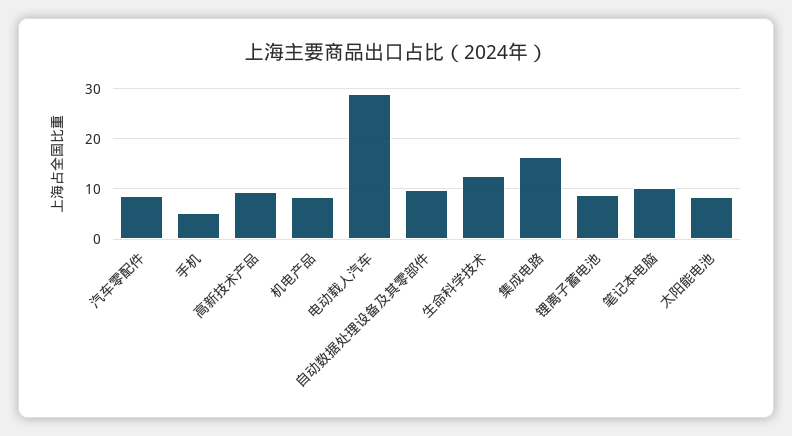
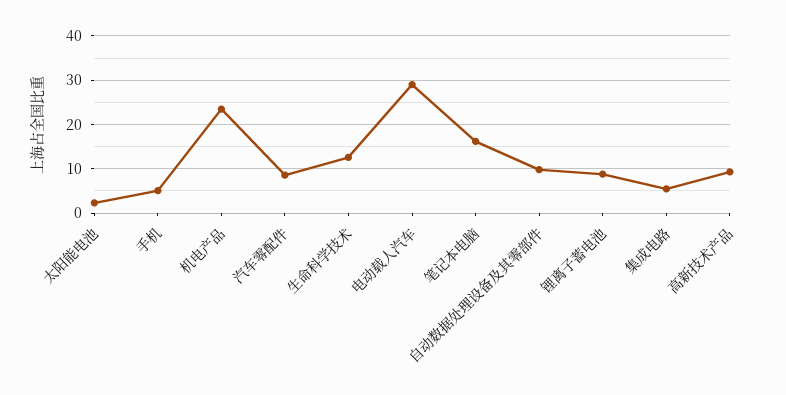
机电产品: 8 -> 24
集成电路: 16 -> 6
笔记本电脑: 10 -> 16
太阳能电池: 8 -> 2

